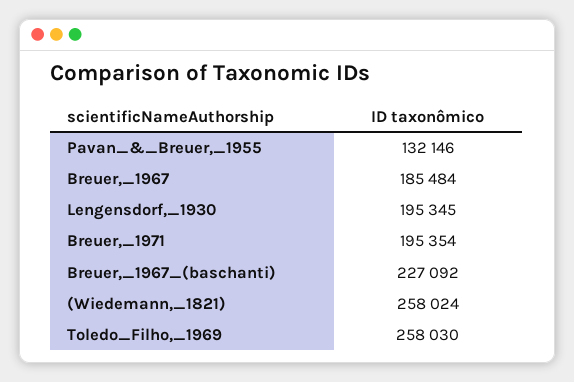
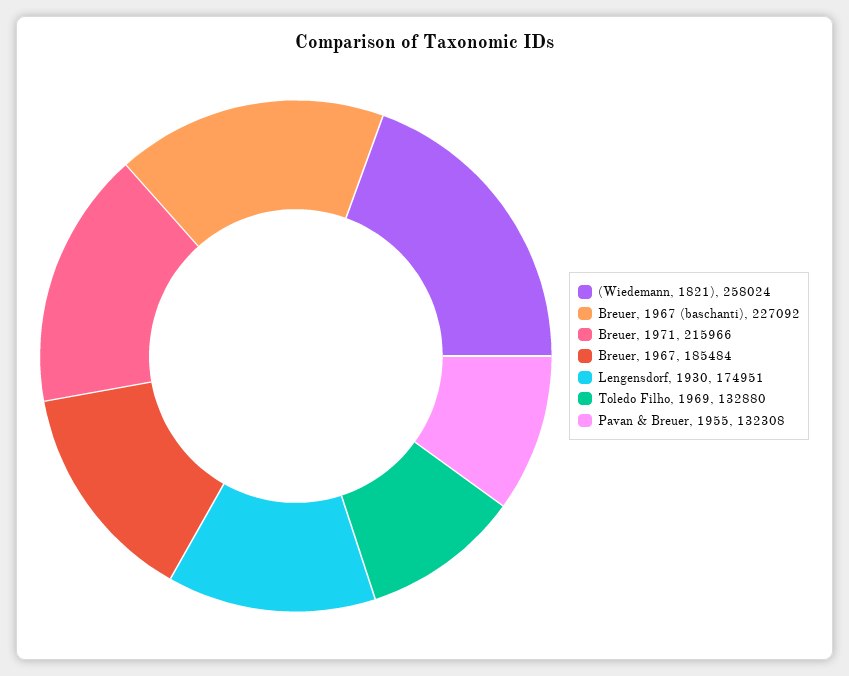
Pavan_&_Breuer,_1955: 132146 -> 132308
Lengensdorf,_1930: 195345 -> 174951
Breuer,_1971: 195354 -> 215966
Toledo_Filho,_1969: 258030 -> 132880

